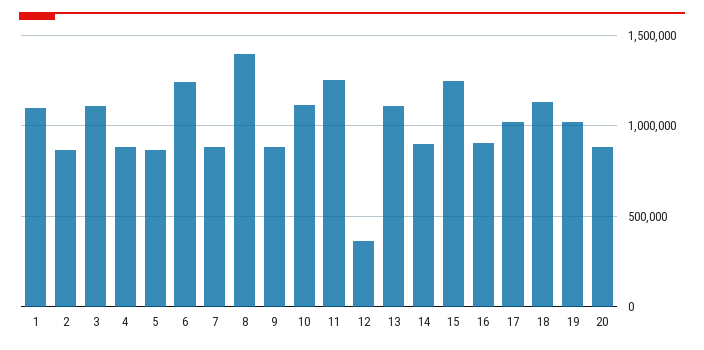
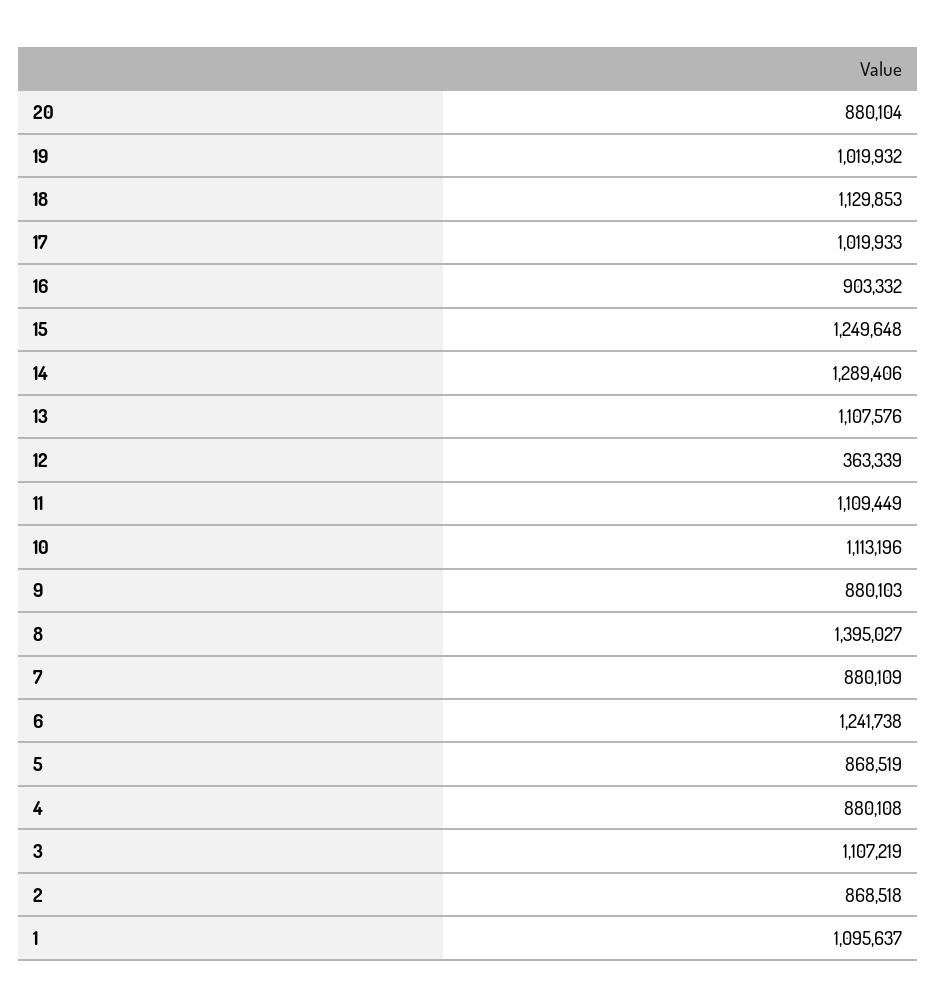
11: 1250000 -> 1109449
14: 900000 -> 1289406

